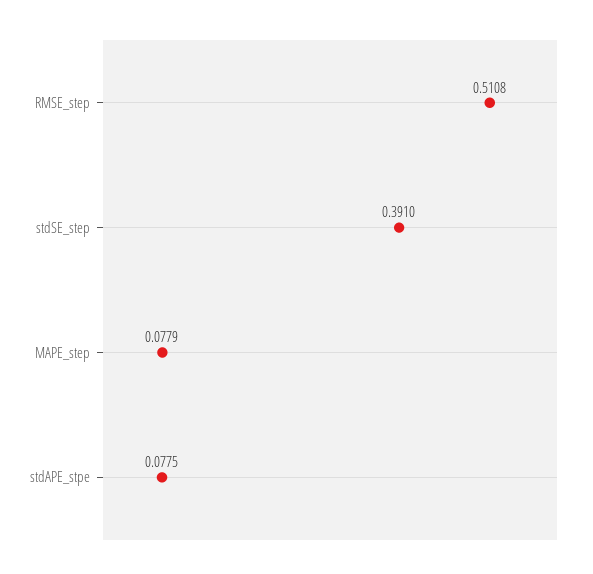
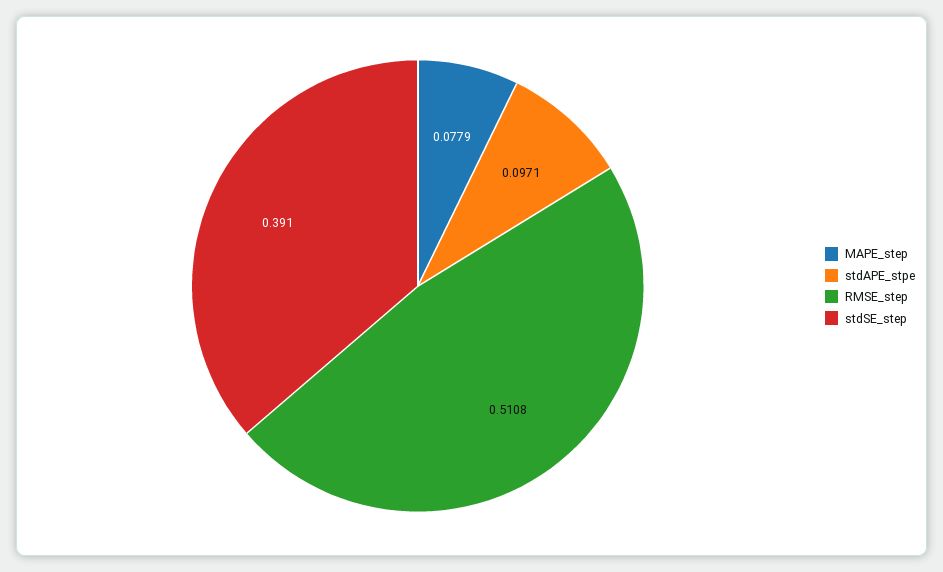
stdAPE_stpe: 0.0775 -> 0.0971

